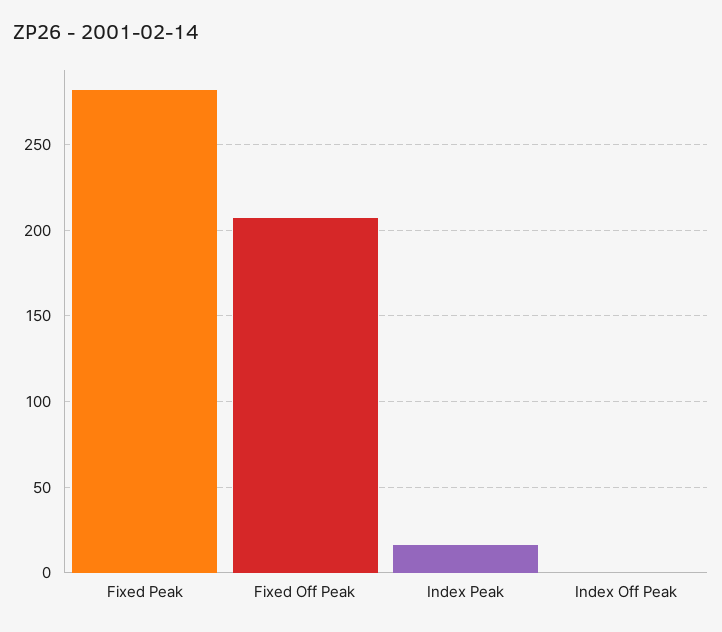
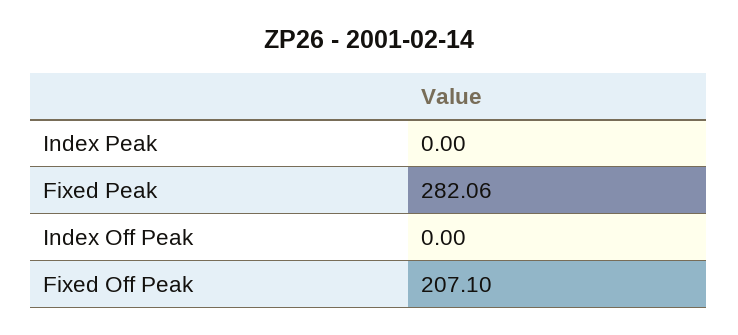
Index Peak: 15 -> 0

